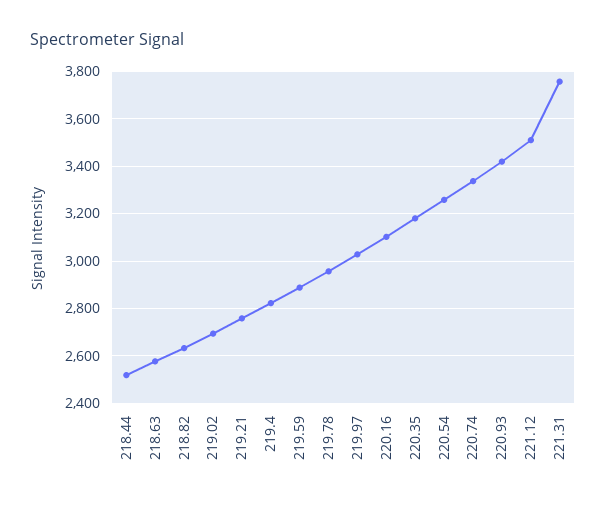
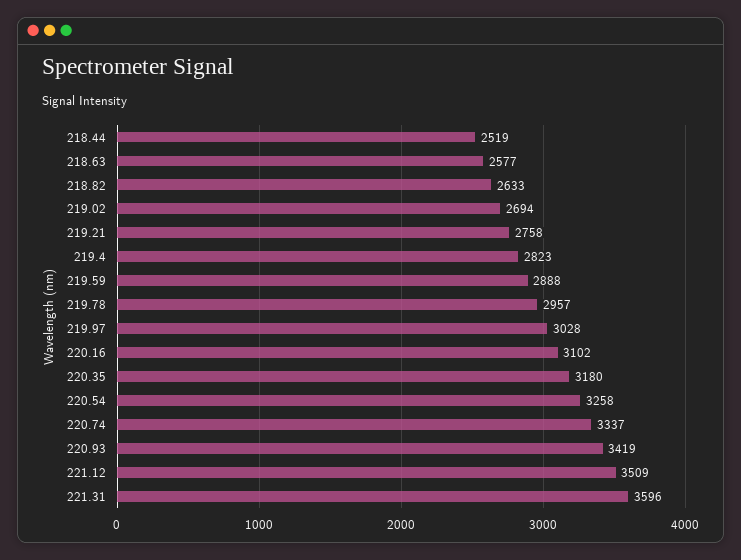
221.31: 3750 -> 3596

